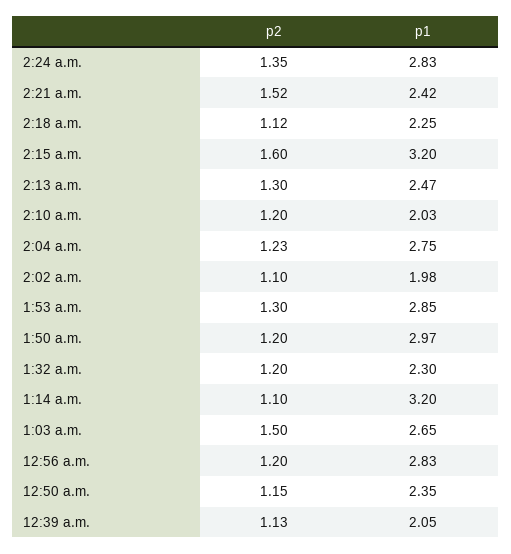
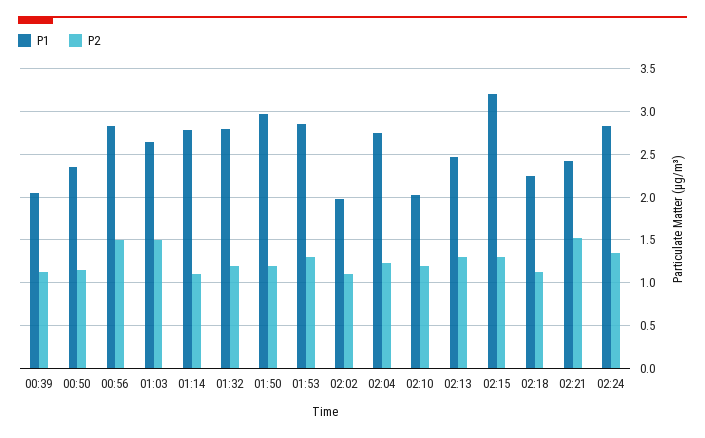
p2, 2:15 a.m.: 1.6 -> 1.3
p1, 1:32 a.m.: 2.3 -> 2.8
p1, 1:14 a.m.: 3.2 -> 2.8
p2, 12:56 a.m.: 1.2 -> 1.5

